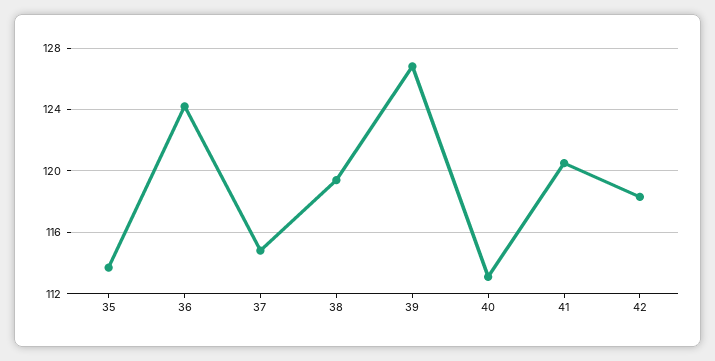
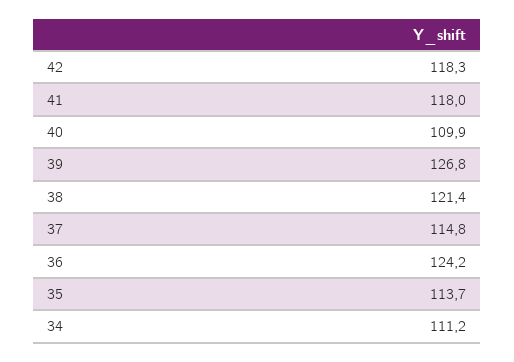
38: 119.5 -> 121.4
40: 113 -> 109.9
41: 120.5 -> 118
34: none -> 111.2

